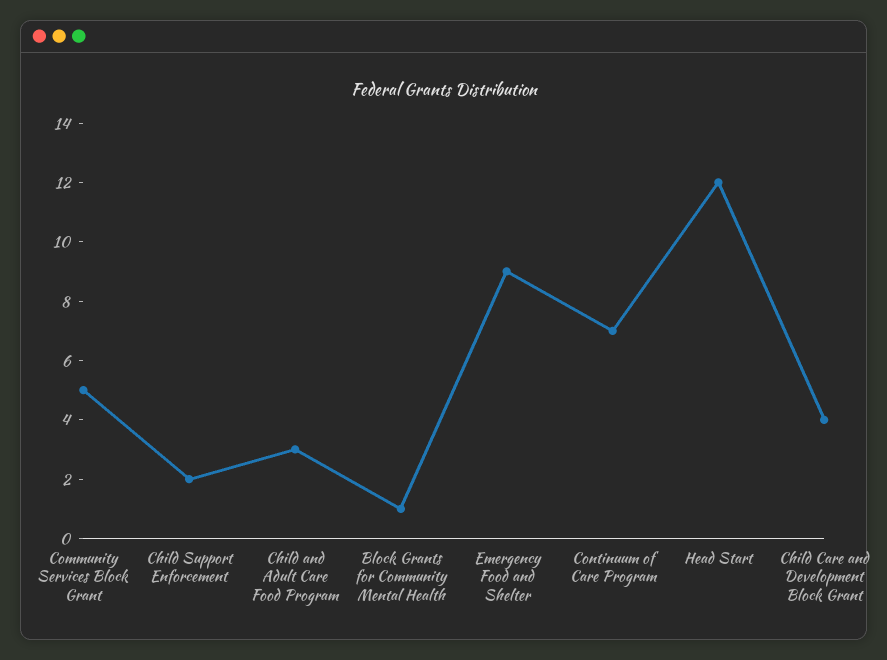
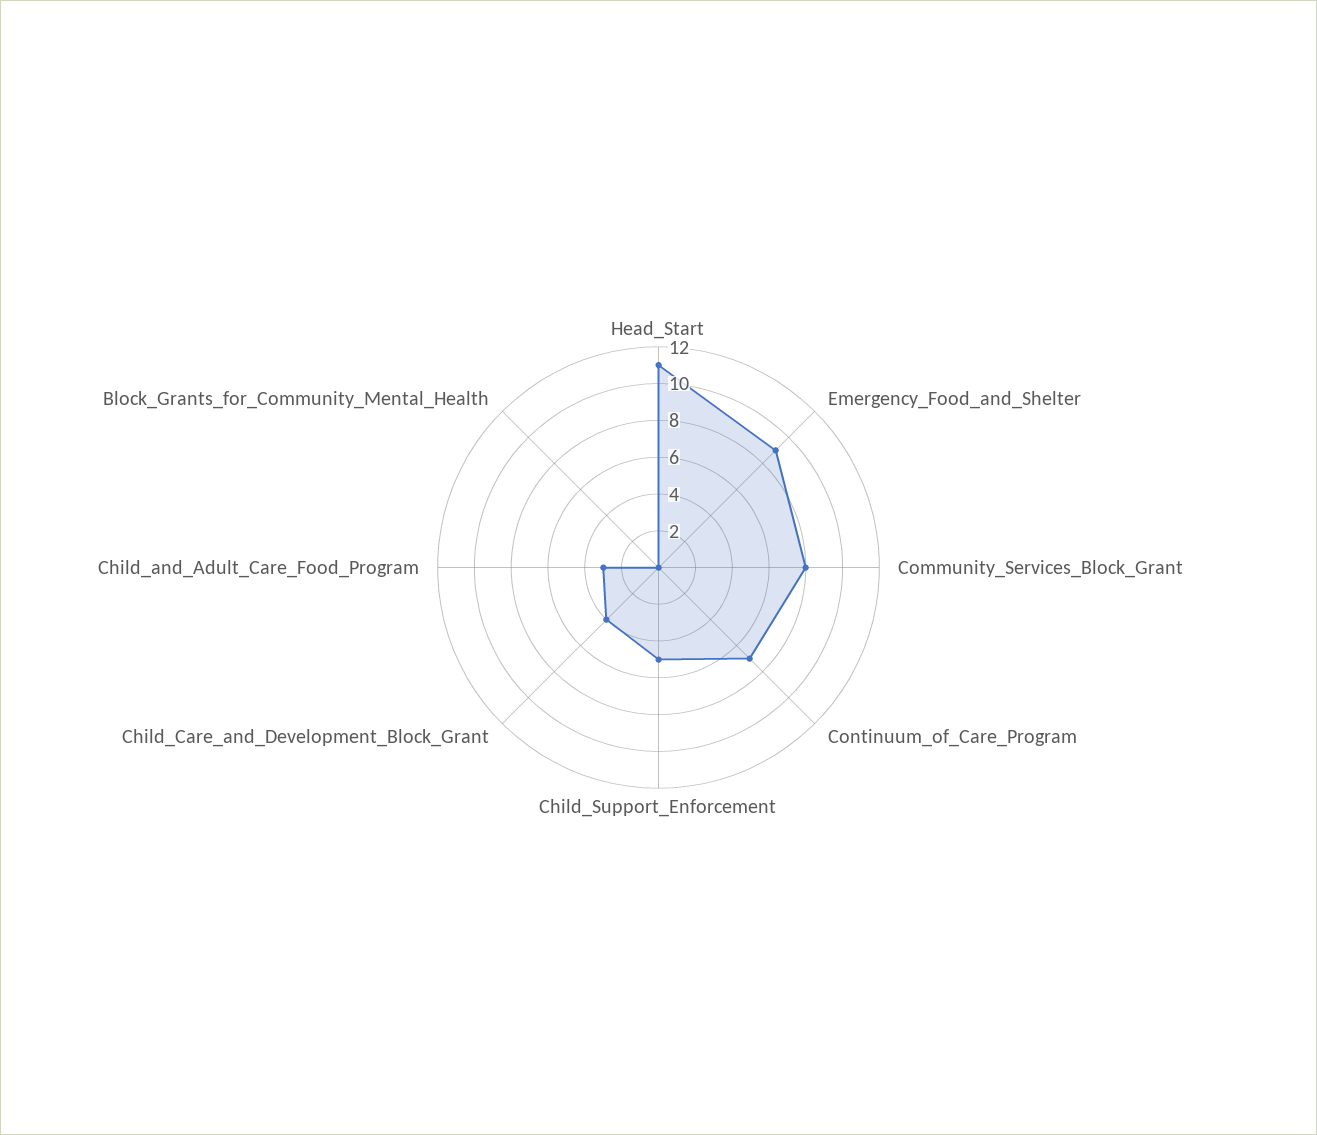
Community Services Block Grant: 5 -> 8
Child Support Enforcement: 2 -> 5
Block Grants for Community Mental Health: 1 -> 0
Head Start: 12 -> 11

